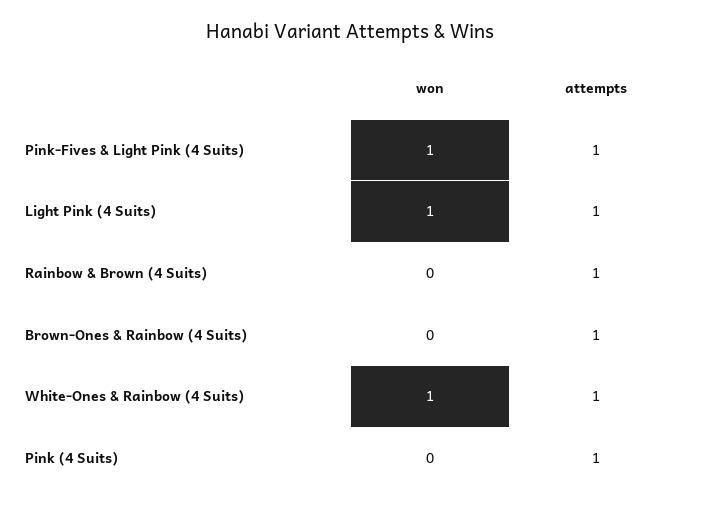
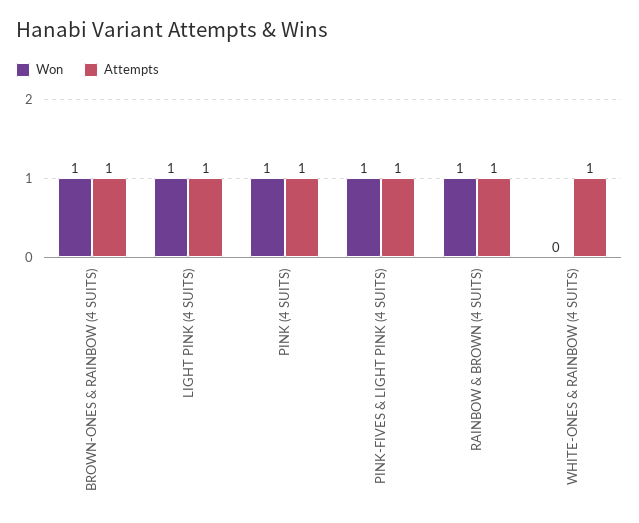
won, Rainbow & Brown (4 Suits): 0 -> 1
won, Brown-Ones & Rainbow (4 Suits): 0 -> 1
won, White-Ones & Rainbow (4 Suits): 1 -> 0
won, Pink (4 Suits): 0 -> 1

